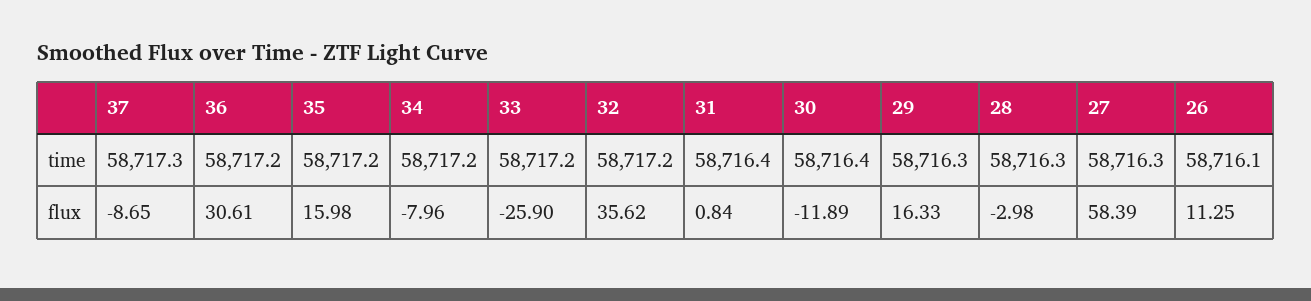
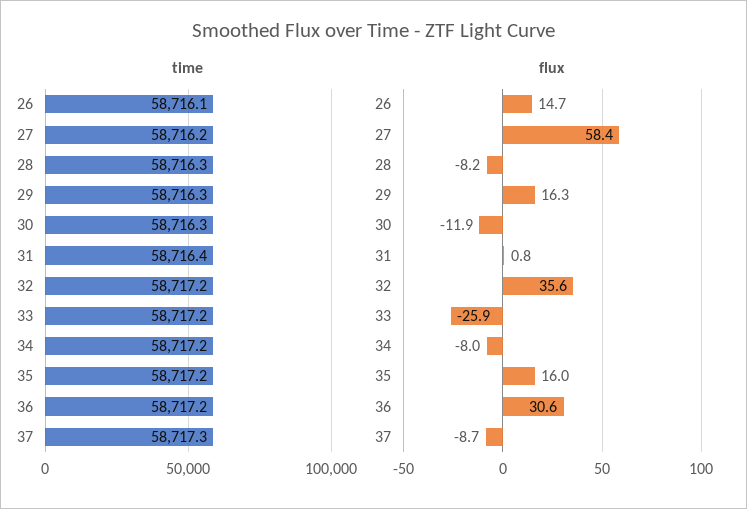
time, 30: 58716.4 -> 58716.3
time, 27: 58716.3 -> 58716.2
flux, 28: -2.98 -> -8.2
flux, 26: 11.25 -> 14.7

